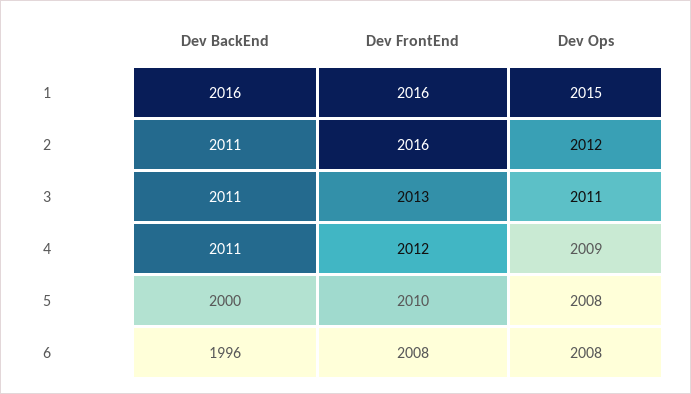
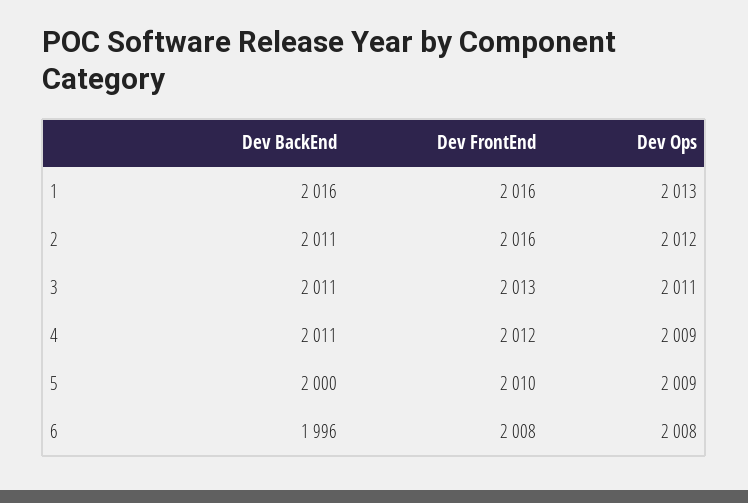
Dev Ops, 1: 2015 -> 2013
Dev Ops, 5: 2008 -> 2009

